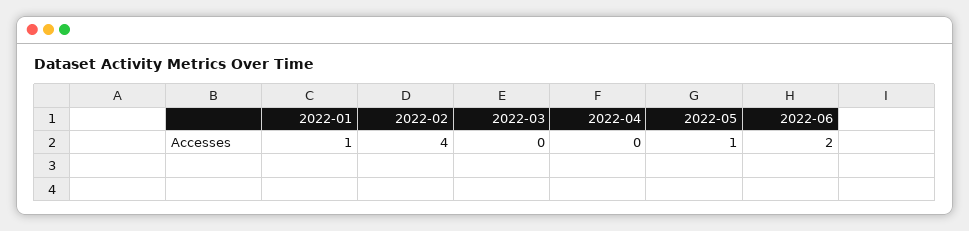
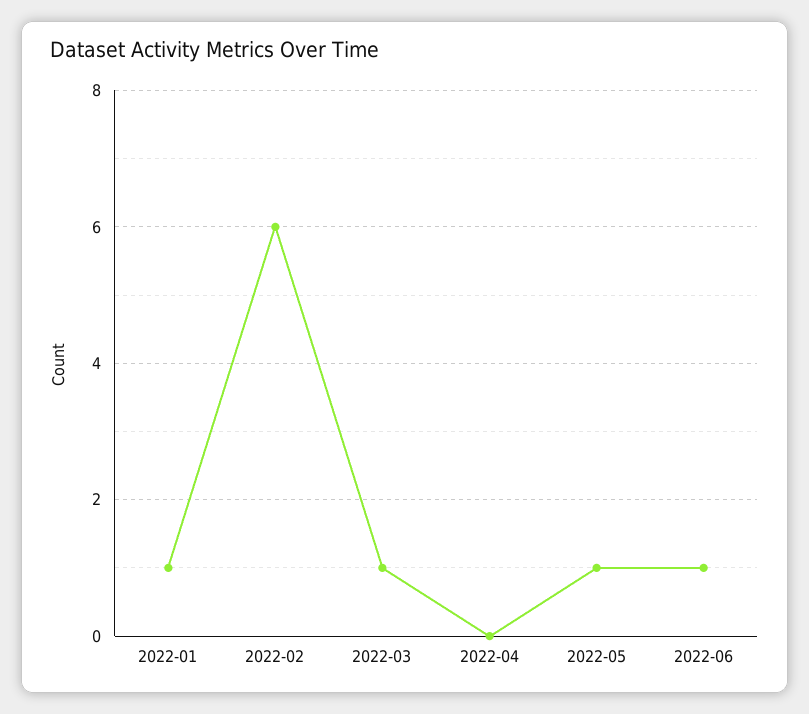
2022-02: 4 -> 6
2022-03: 0 -> 1
2022-06: 2 -> 1

